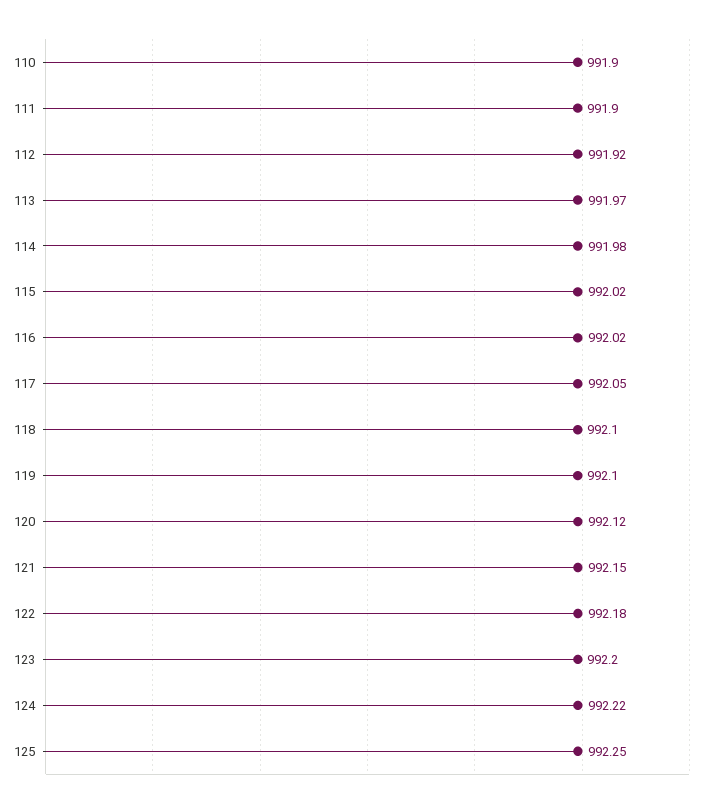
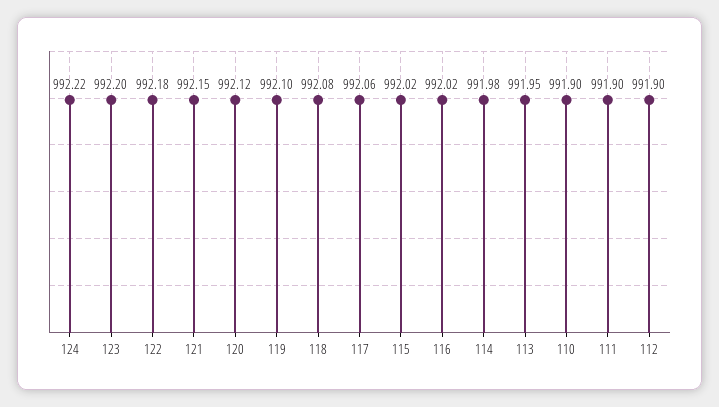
112: 991.92 -> 991.9
113: 991.97 -> 991.95
117: 992.05 -> 992.06
118: 992.1 -> 992.08
125: 992.25 -> none

